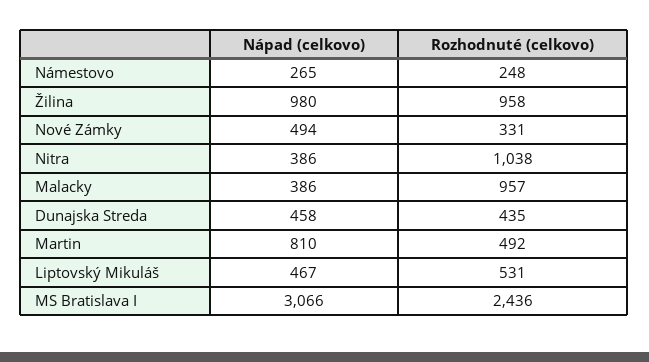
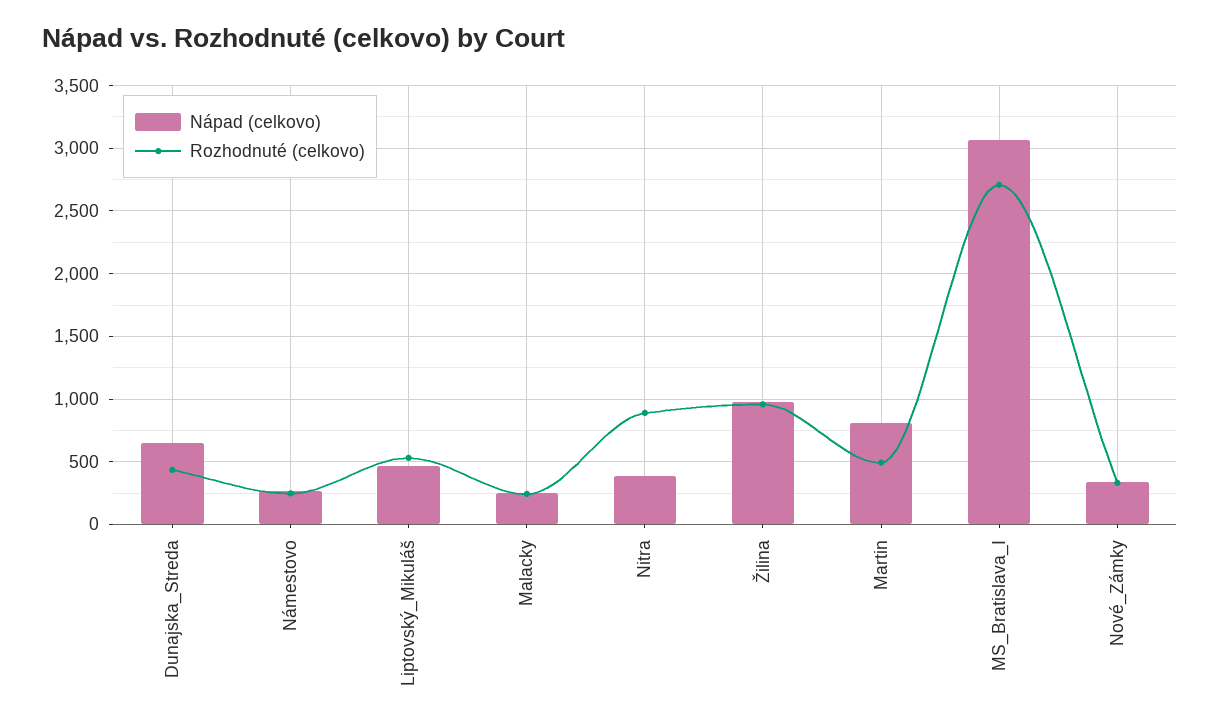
Nápad (celkovo), Nové Zámky: 494 -> 350
Rozhodnuté (celkovo), Nitra: 1038 -> 900
Nápad (celkovo), Malacky: 386 -> 250
Rozhodnuté (celkovo), Malacky: 957 -> 250
Nápad (celkovo), Dunajska Streda: 458 -> 650
Rozhodnuté (celkovo), MS Bratislava I: 2436 -> 2700

